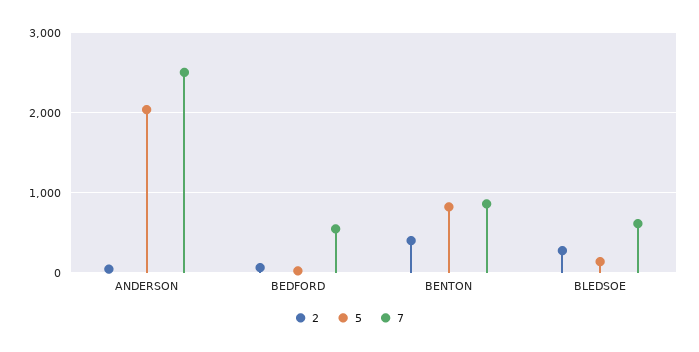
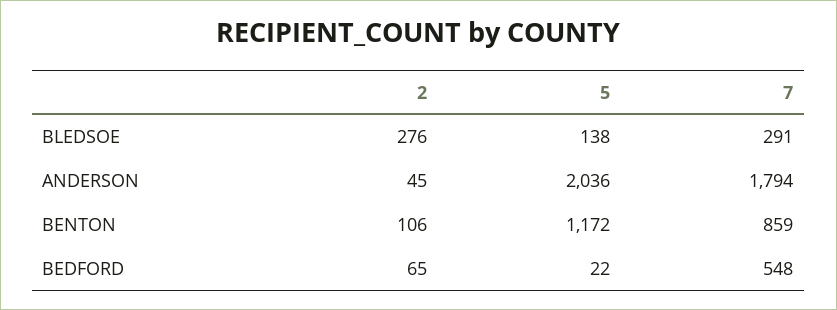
7, ANDERSON: 2500 -> 1794
2, BENTON: 400 -> 106
5, BENTON: 800 -> 1172
7, BLEDSOE: 600 -> 291

